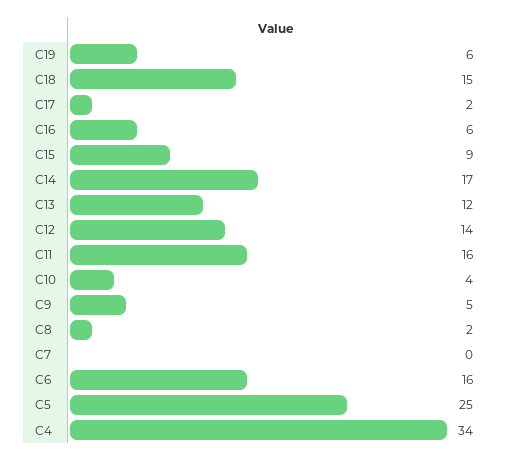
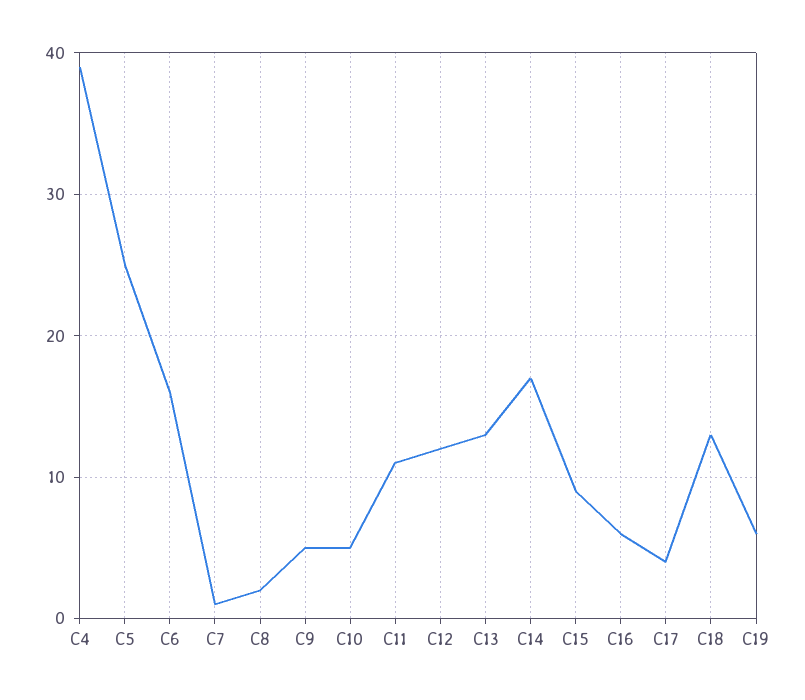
C18: 15 -> 13
C17: 2 -> 4
C13: 12 -> 13
C12: 14 -> 12
C11: 16 -> 11
C10: 4 -> 5
C7: 0 -> 1
C4: 34 -> 39

